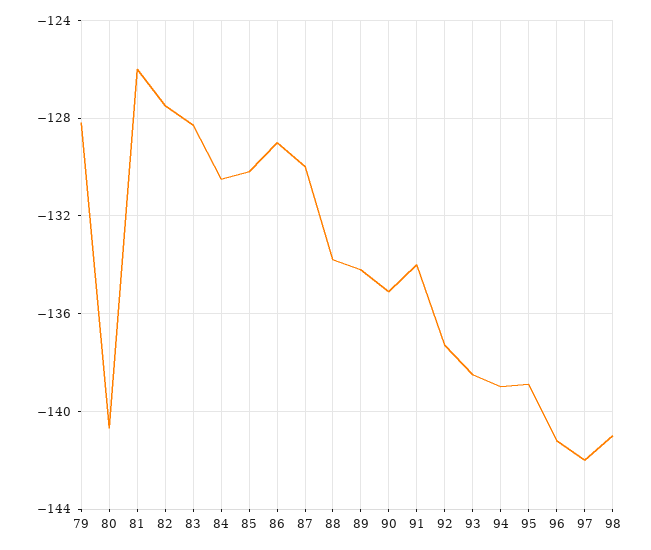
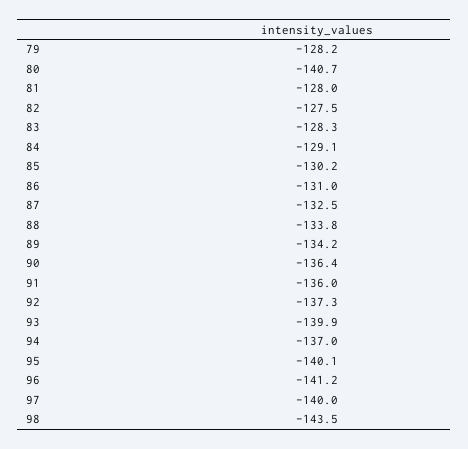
81: -126 -> -128
84: -130.5 -> -129.1
86: -129 -> -131
87: -130 -> -132.5
90: -135 -> -136.4
91: -134 -> -136
93: -138.5 -> -139.9
94: -139 -> -137
95: -139 -> -140.1
97: -142 -> -140
98: -141 -> -143.5

